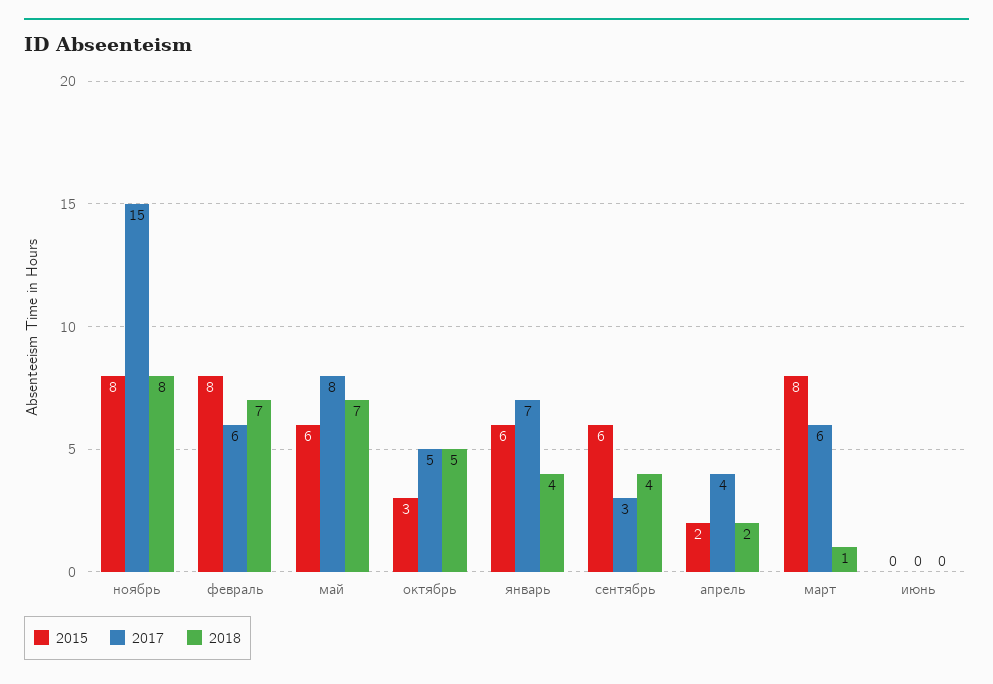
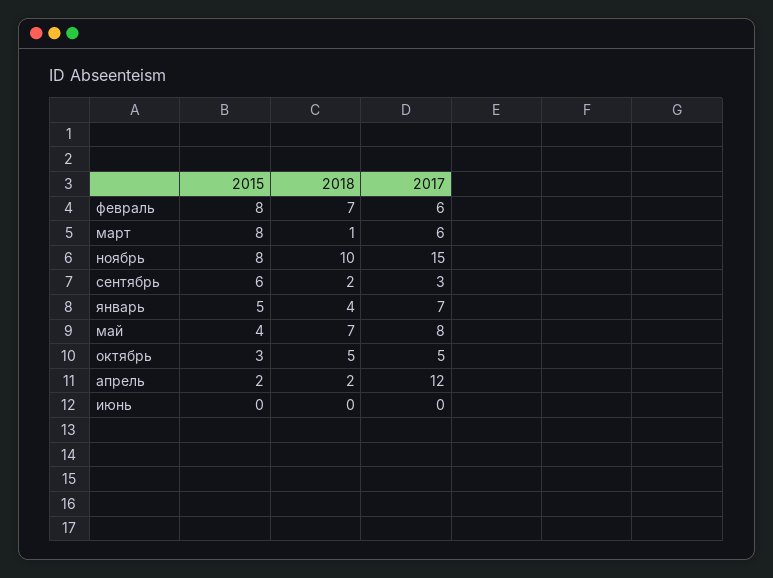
2018, ноябрь: 8 -> 10
2015, май: 6 -> 4
2015, январь: 6 -> 5
2018, сентябрь: 4 -> 2
2017, апрель: 4 -> 12

